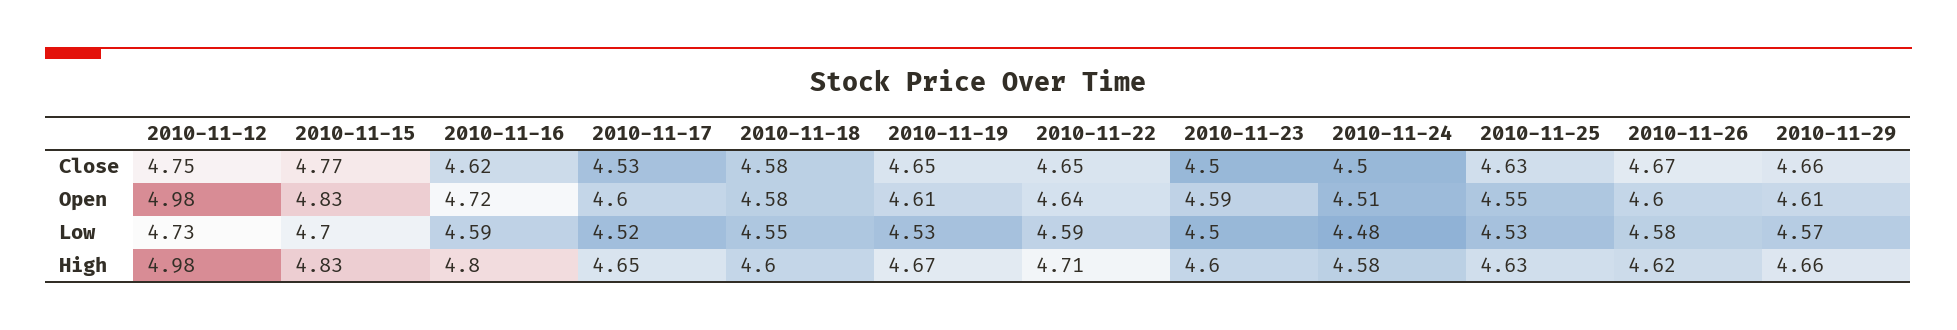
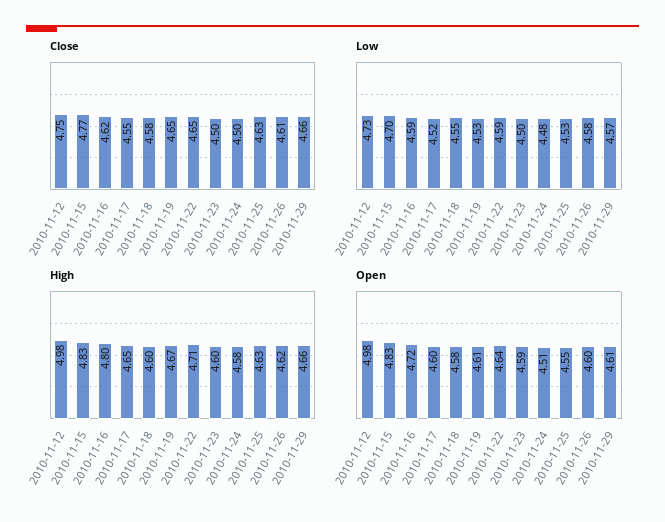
Close, 2010-11-17: 4.53 -> 4.55
Close, 2010-11-26: 4.67 -> 4.61

